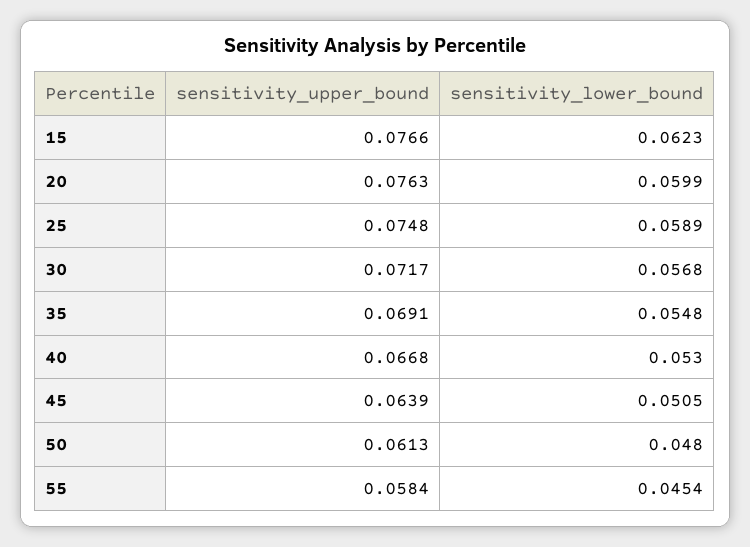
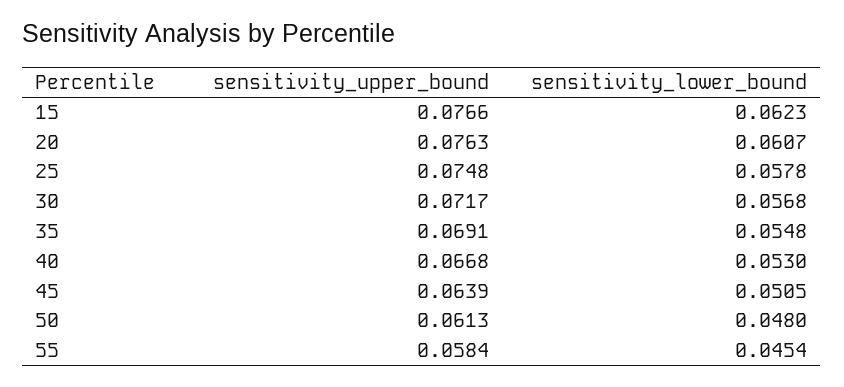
sensitivity_lower_bound, 20: 0.0599 -> 0.0607
sensitivity_lower_bound, 25: 0.0589 -> 0.0578

